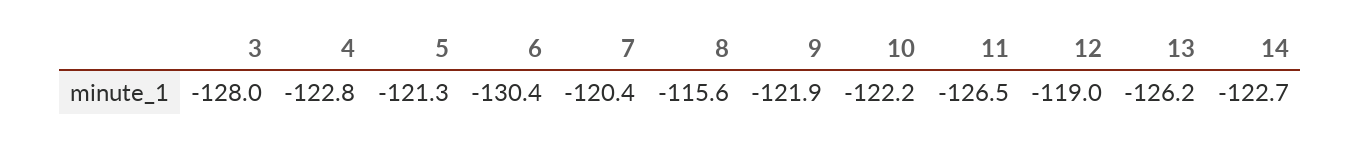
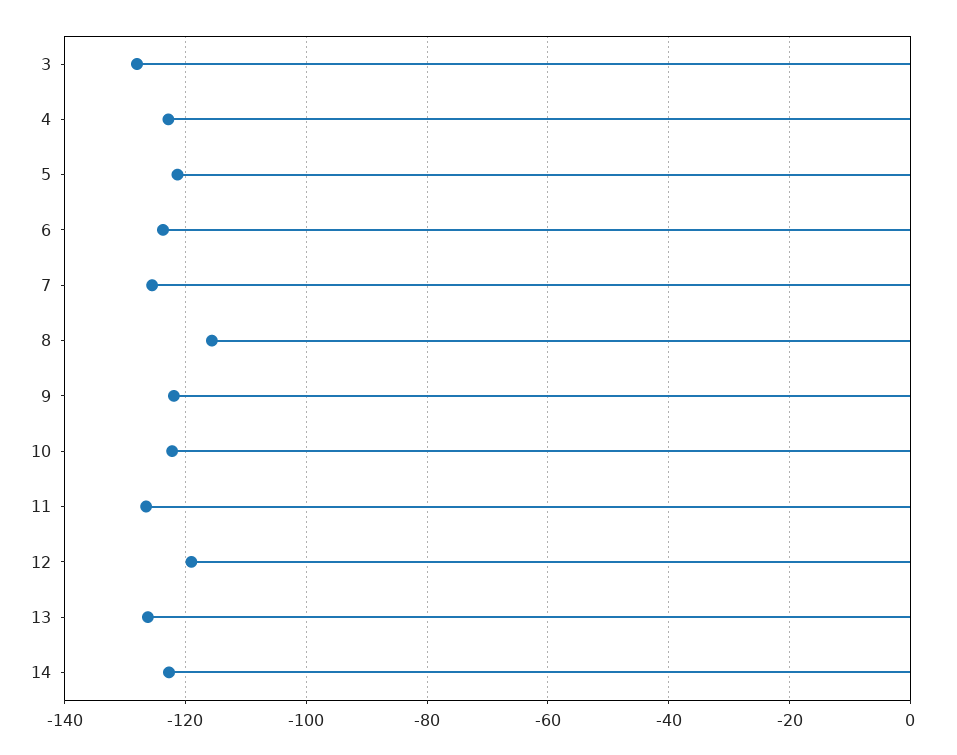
6: -130.4 -> -124
7: -120.4 -> -126

